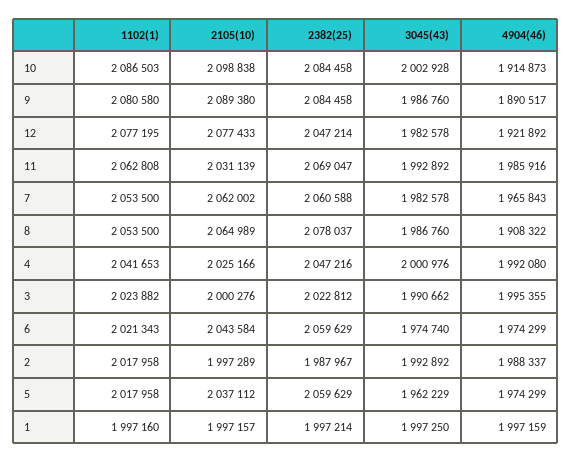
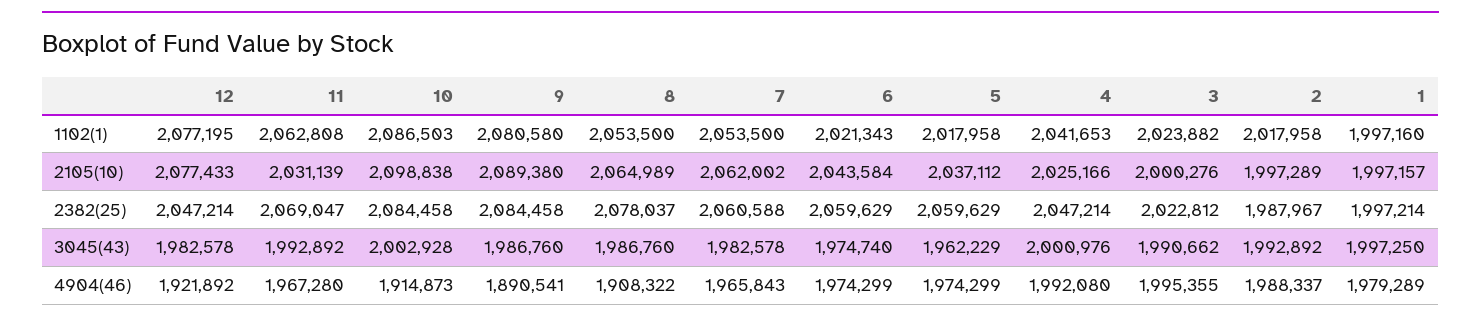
4904(46), 9: 1890517 -> 1890541
4904(46), 11: 1985916 -> 1967280
2382(25), 4: 2047216 -> 2047214
4904(46), 1: 1997159 -> 1979289

